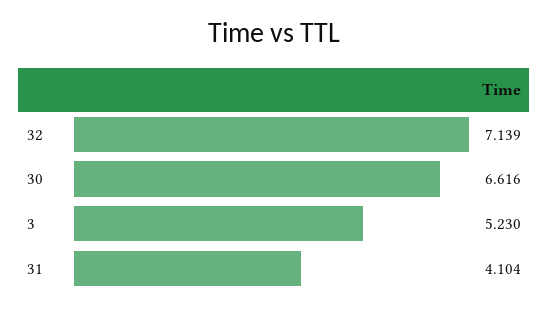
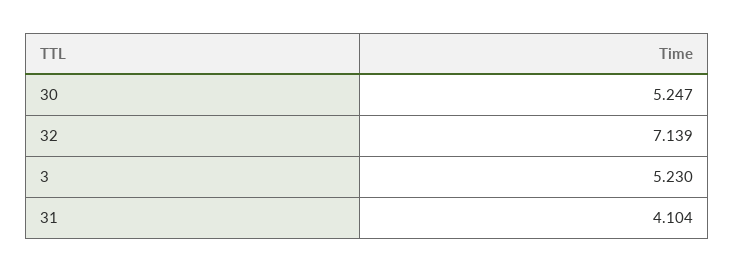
30: 6.616 -> 5.247

